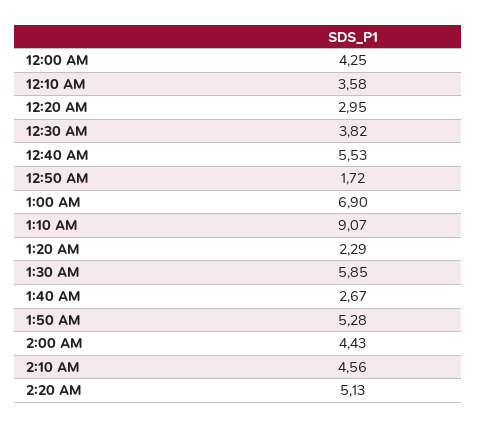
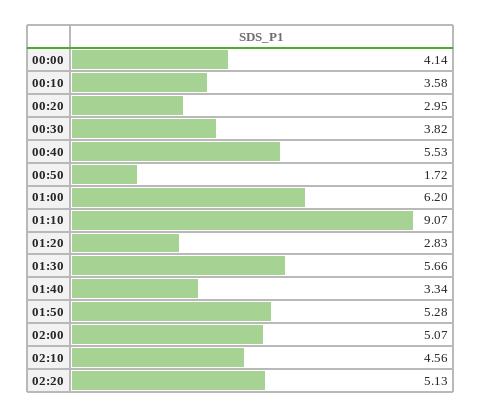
12:00 AM: 4.25 -> 4.14
1:00 AM: 6.9 -> 6.2
1:20 AM: 2.29 -> 2.83
1:30 AM: 5.85 -> 5.66
1:40 AM: 2.67 -> 3.34
2:00 AM: 4.43 -> 5.07

